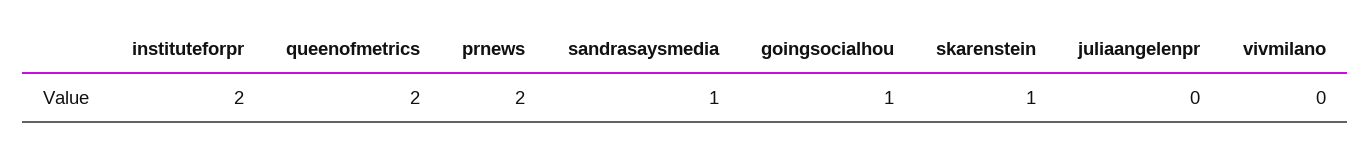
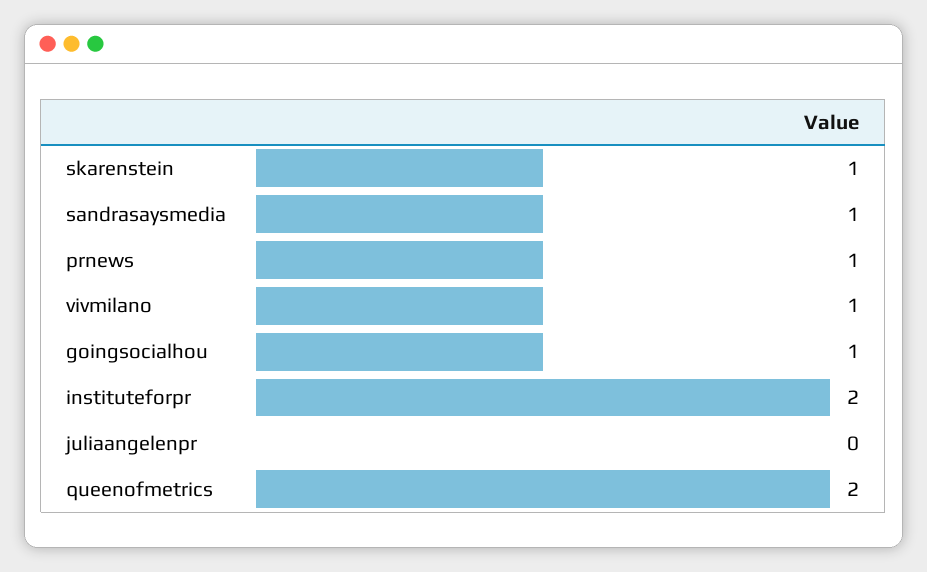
prnews: 2 -> 1
vivmilano: 0 -> 1

